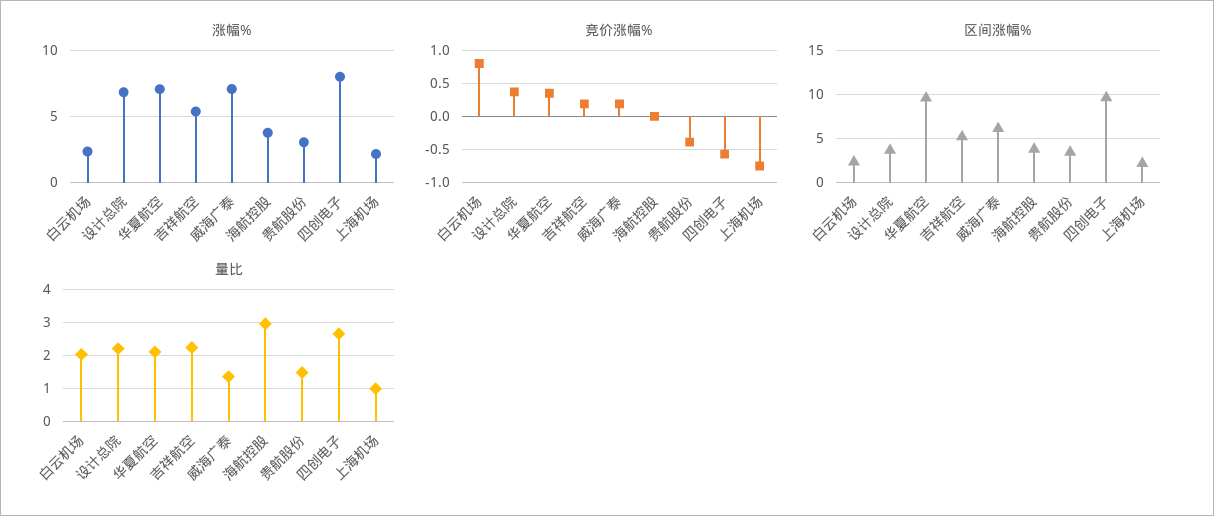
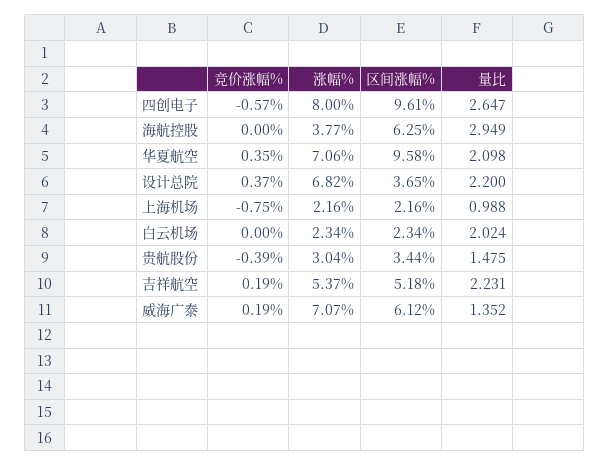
竞价涨幅%, 白云机场: 0.8 -> 0
区间涨幅%, 海航控股: 4 -> 6.25

